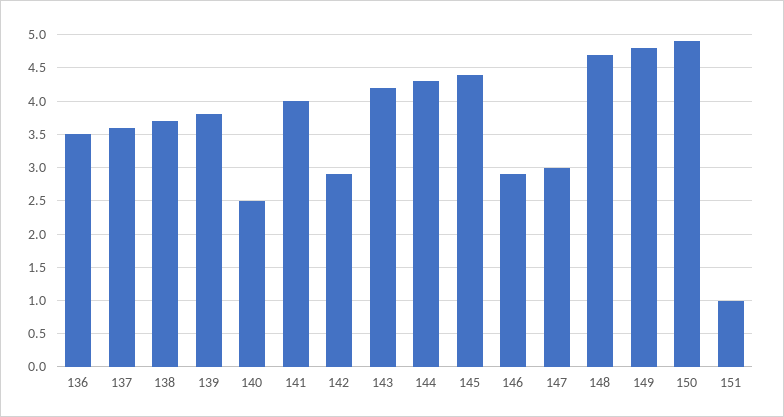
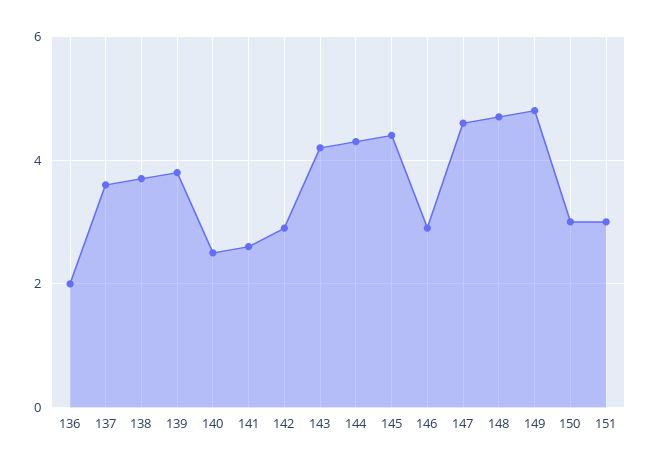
136: 3.5 -> 2
141: 4 -> 2.5
147: 3 -> 4.5
150: 4.9 -> 3
151: 1 -> 3

